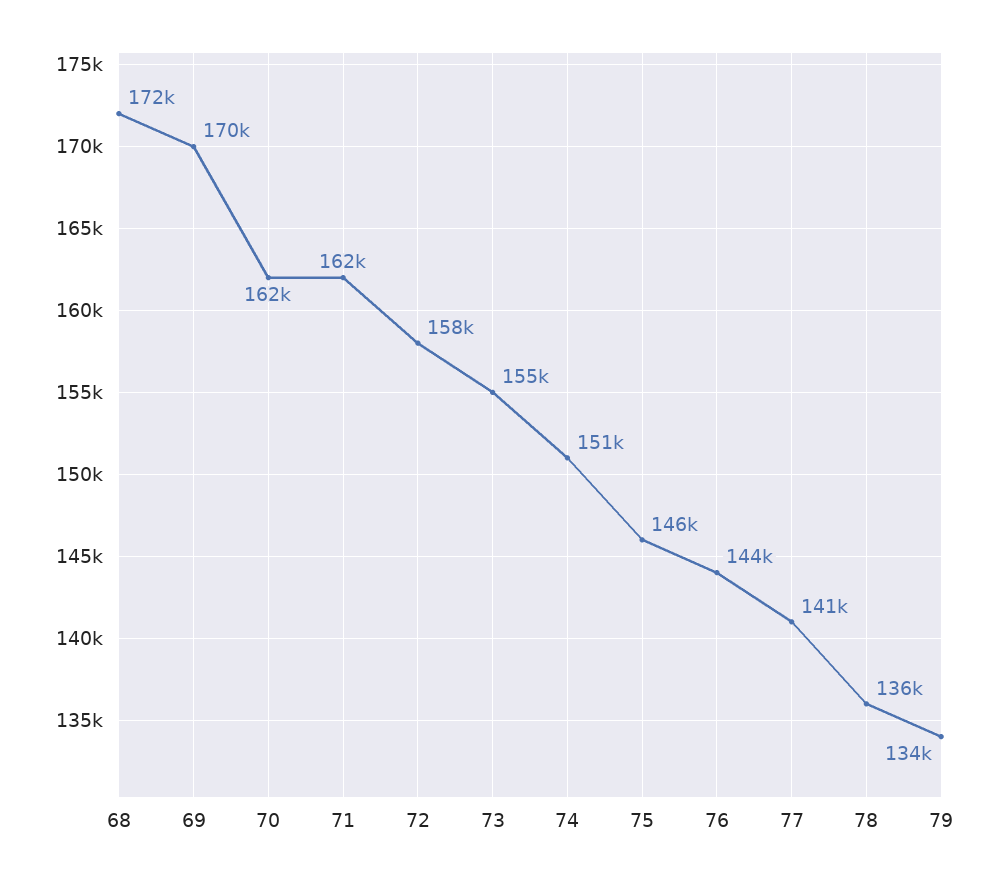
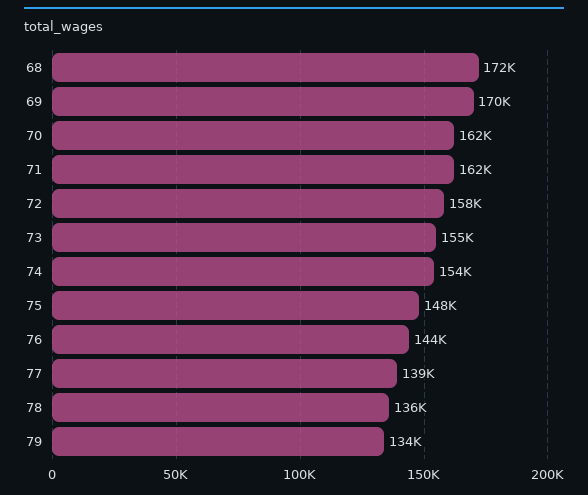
74: 151000 -> 154000
75: 146000 -> 148000
77: 141000 -> 139000

